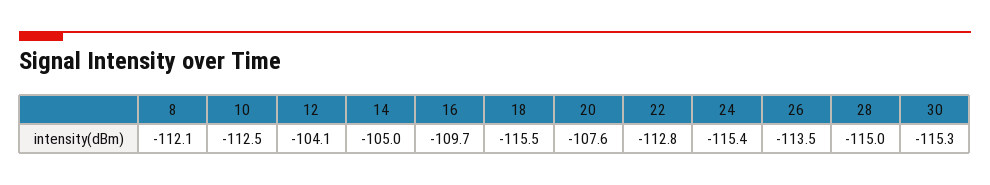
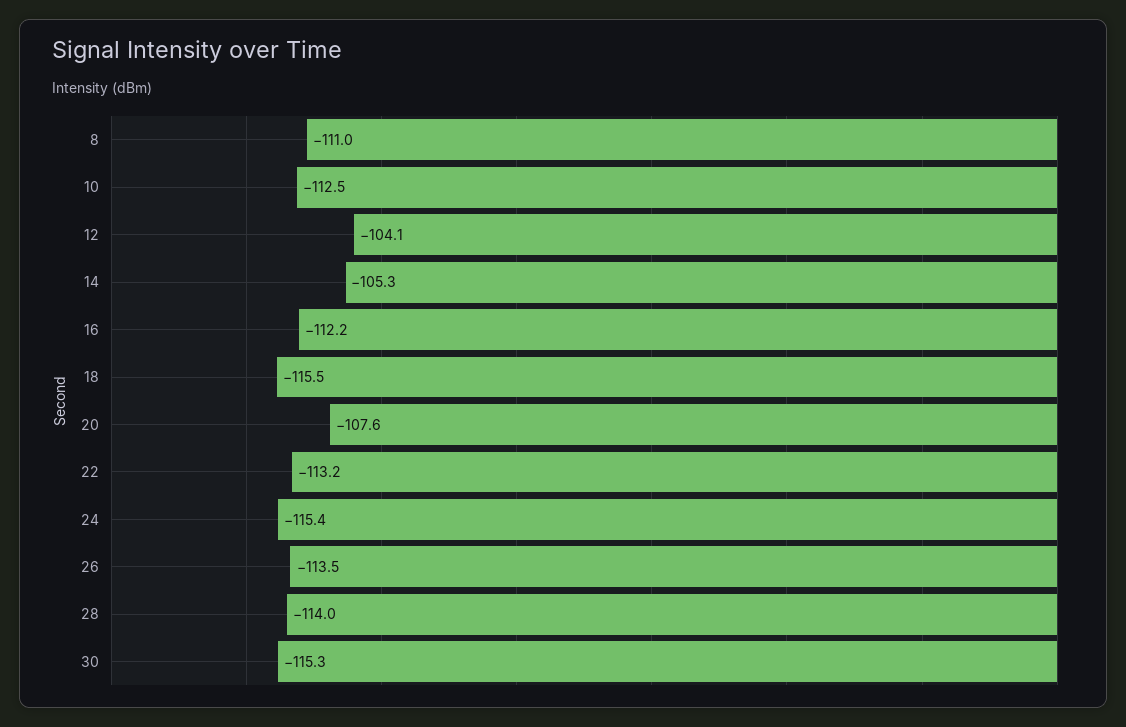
8: -112.1 -> -111
14: -105 -> -105.3
16: -109.7 -> -112.2
22: -112.8 -> -113.2
28: -115 -> -114

